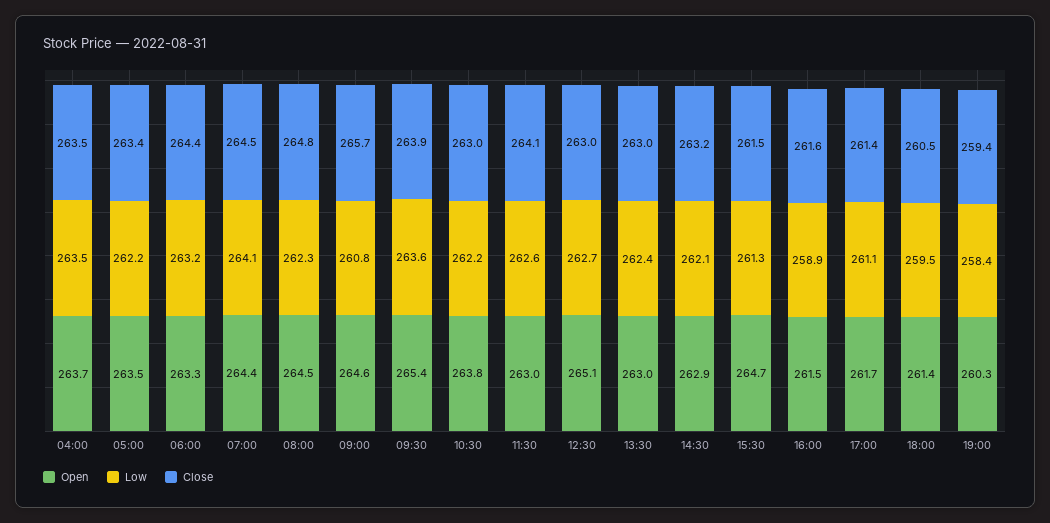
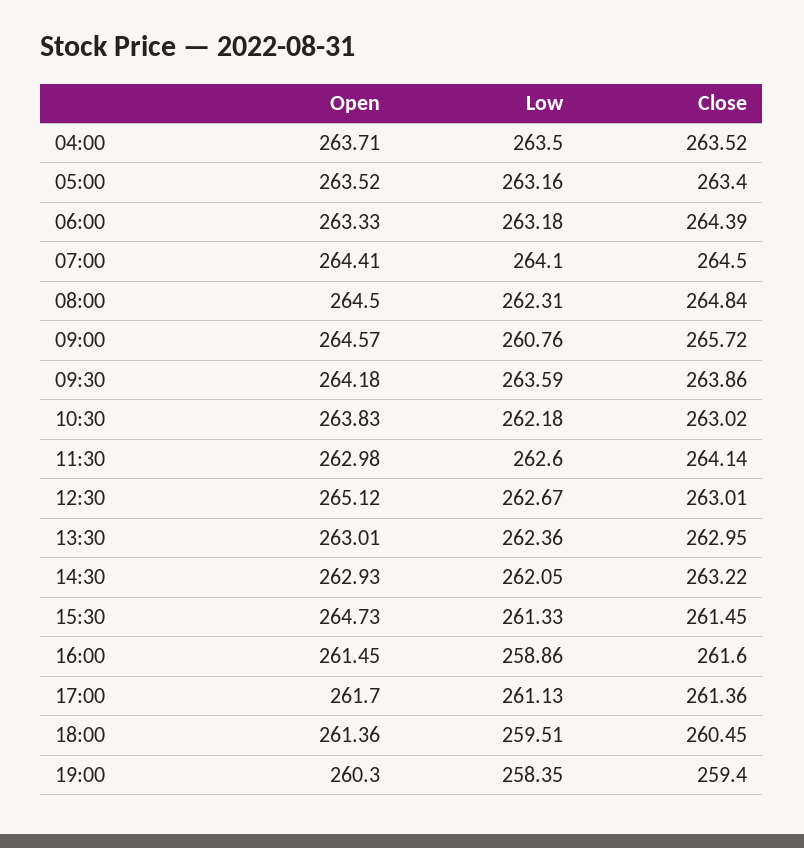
Low, 05:00: 262.2 -> 263.16
Open, 09:30: 265.4 -> 264.18

